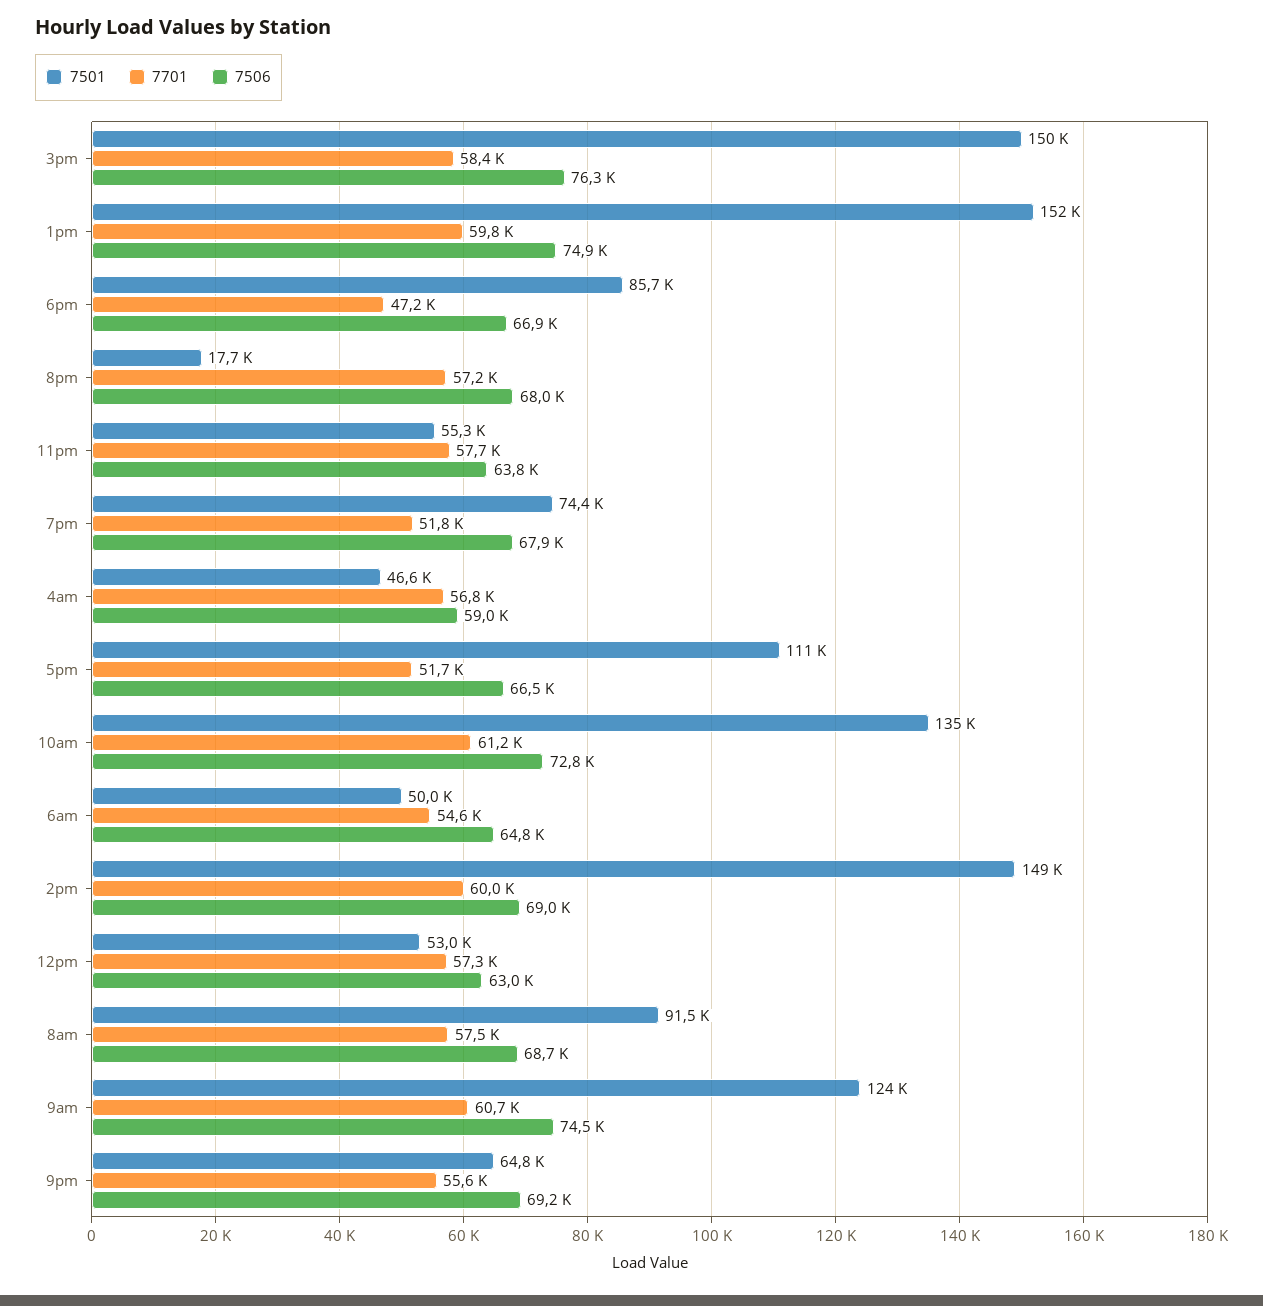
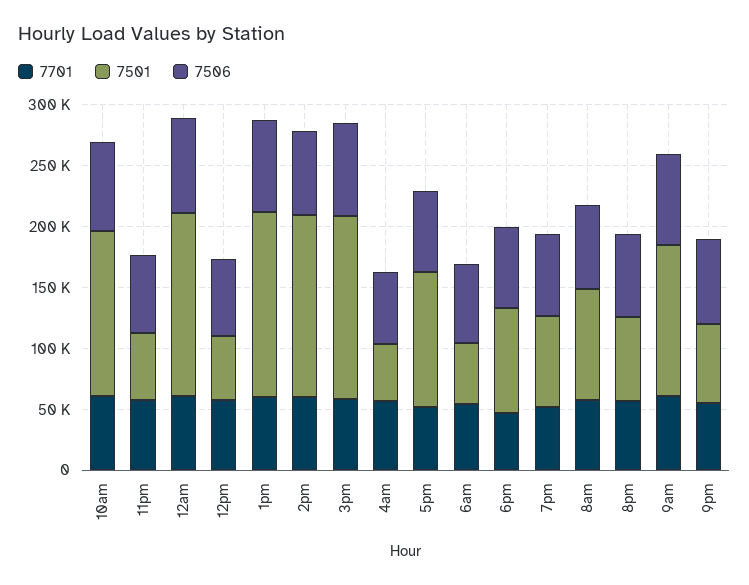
7501, 8pm: 17700 -> 70000
7701, 12am: none -> 60000
7501, 12am: none -> 150000
7506, 12am: none -> 80000

